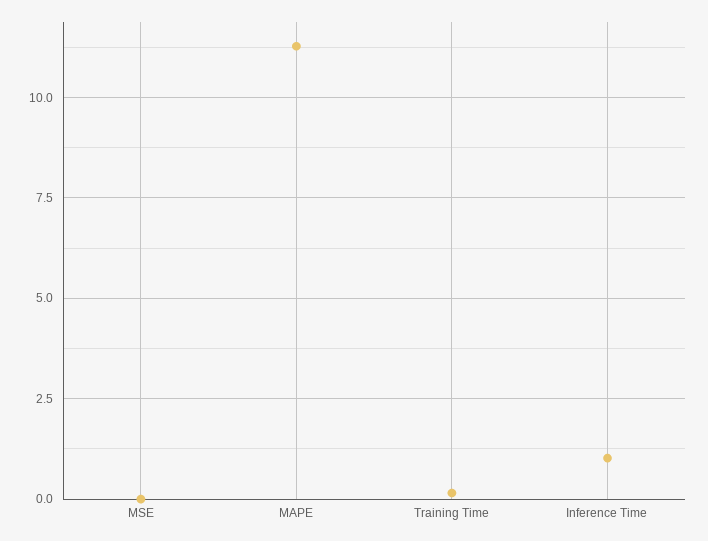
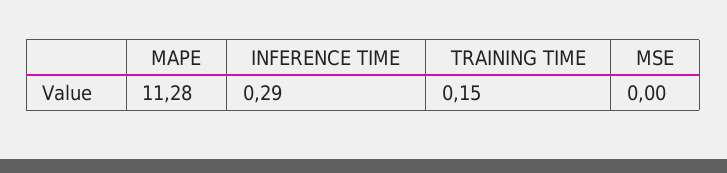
Inference Time: 1 -> 0.29

